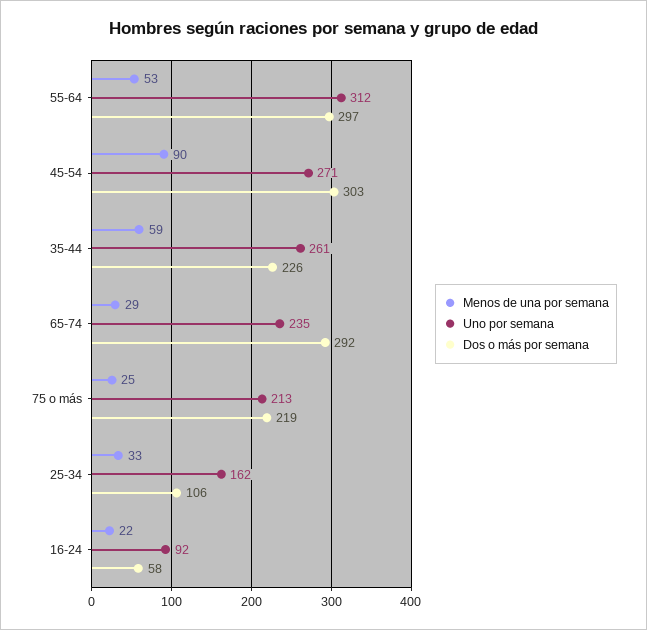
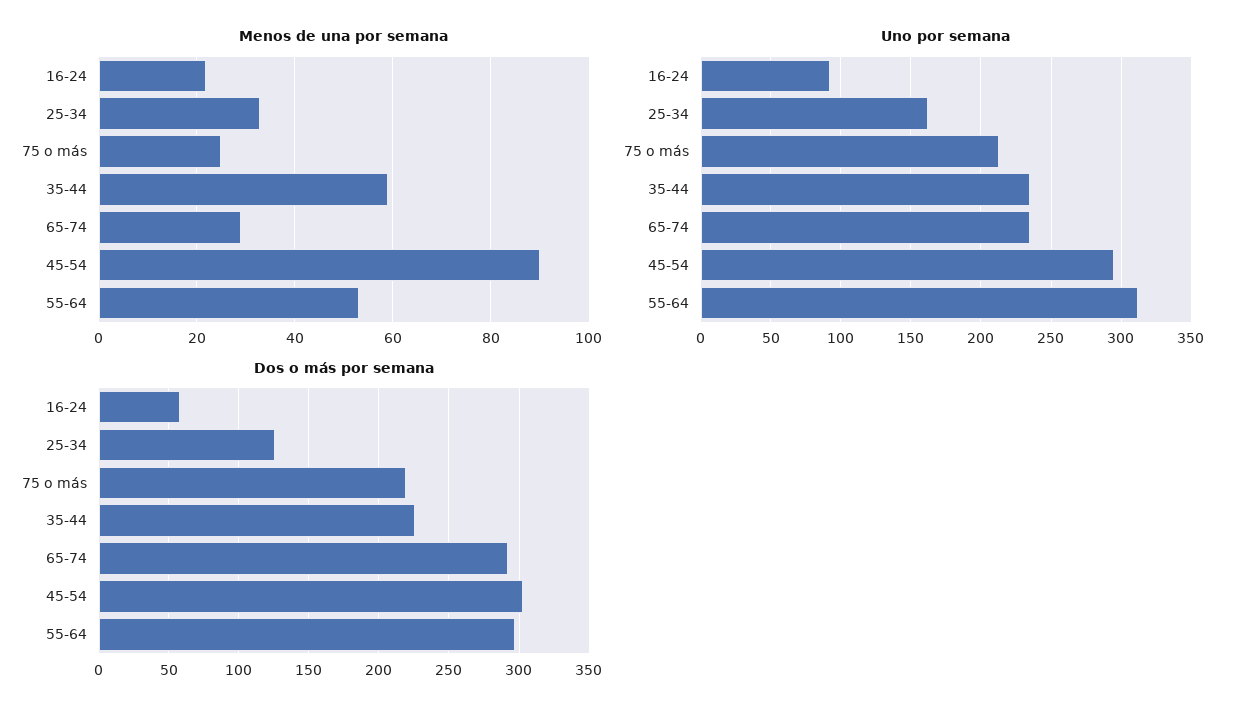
Uno por semana, 45-54: 271 -> 295
Uno por semana, 35-44: 261 -> 235
Dos o más por semana, 25-34: 106 -> 125

